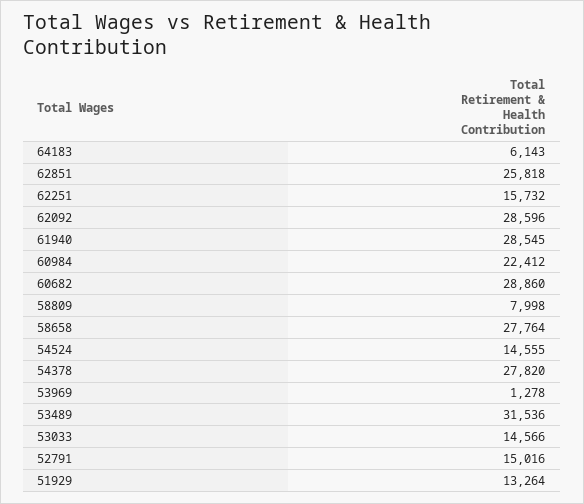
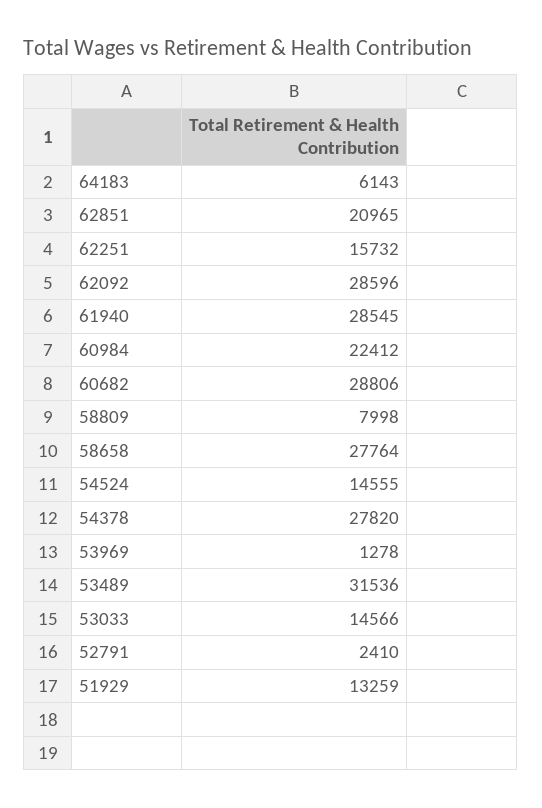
62851: 25818 -> 20965
60682: 28860 -> 28806
52791: 15016 -> 2410
51929: 13264 -> 13259

